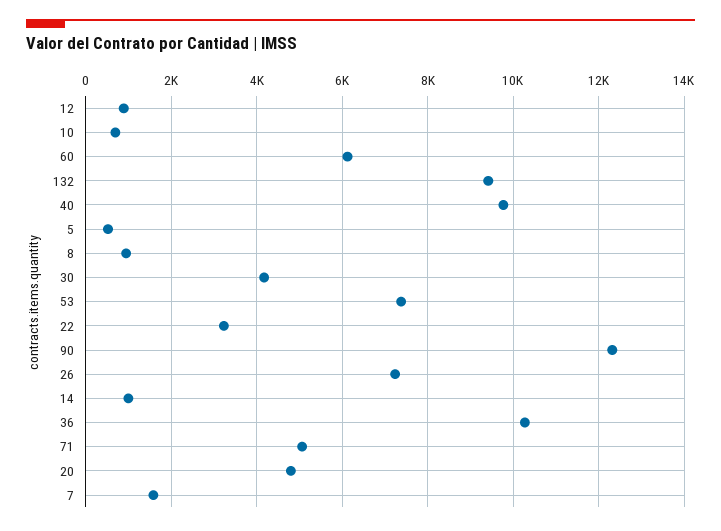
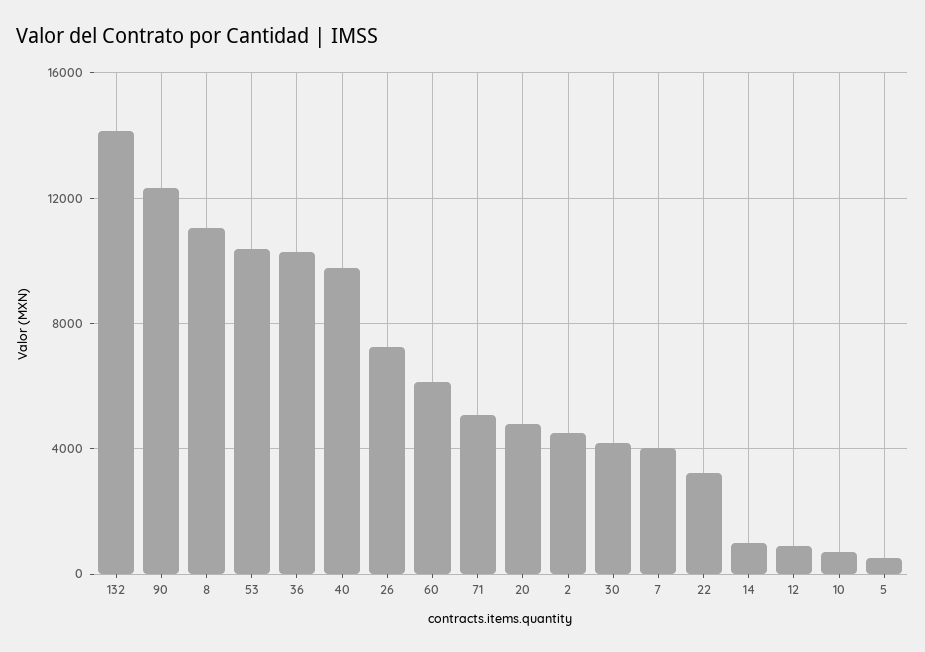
132: 9400 -> 14000
8: 1000 -> 11000
53: 7400 -> 10500
7: 1600 -> 4000
2: none -> 4500

